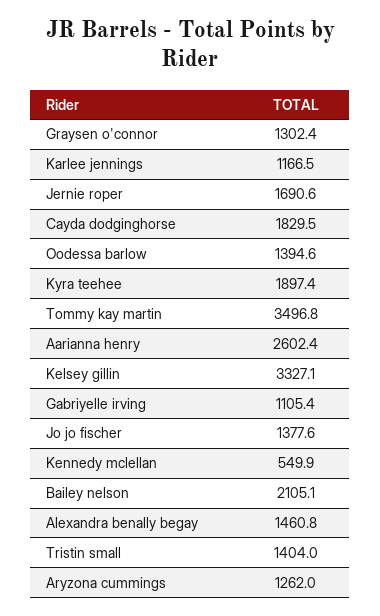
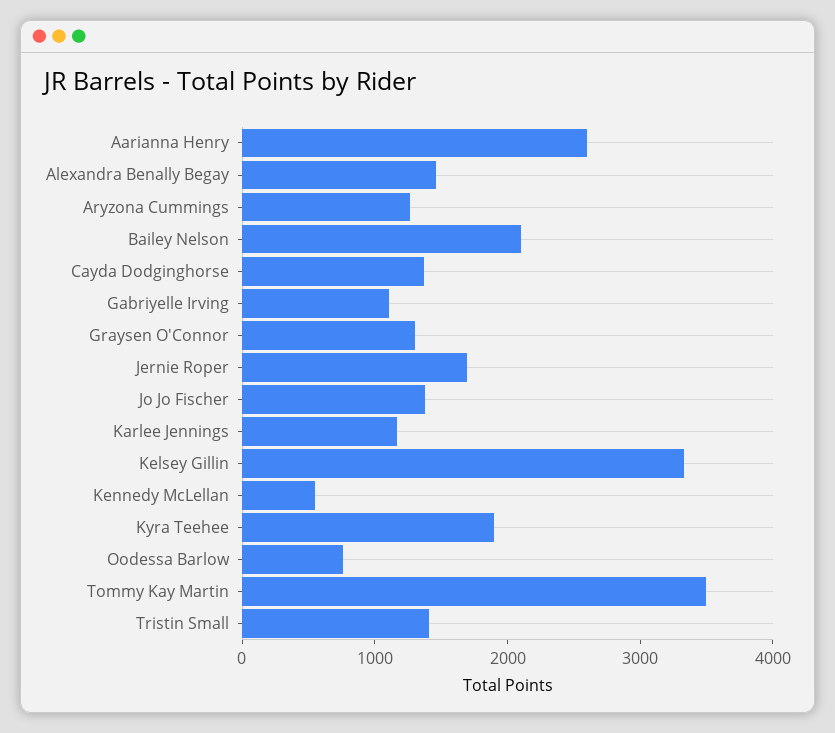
Cayda dodginghorse: 1829.5 -> 1400
Oodessa barlow: 1394.6 -> 800

